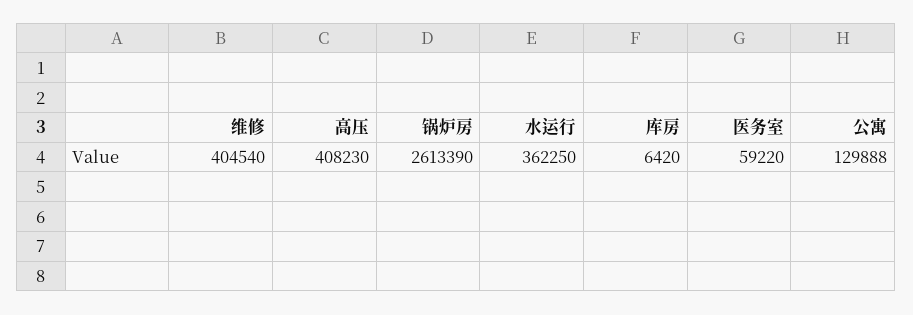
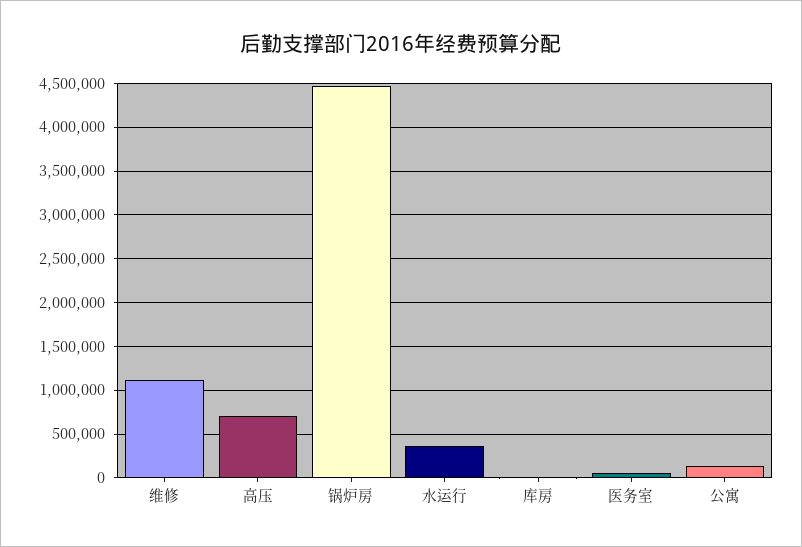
维修: 404540 -> 1100000
高压: 408230 -> 700000
锅炉房: 2613390 -> 4500000

